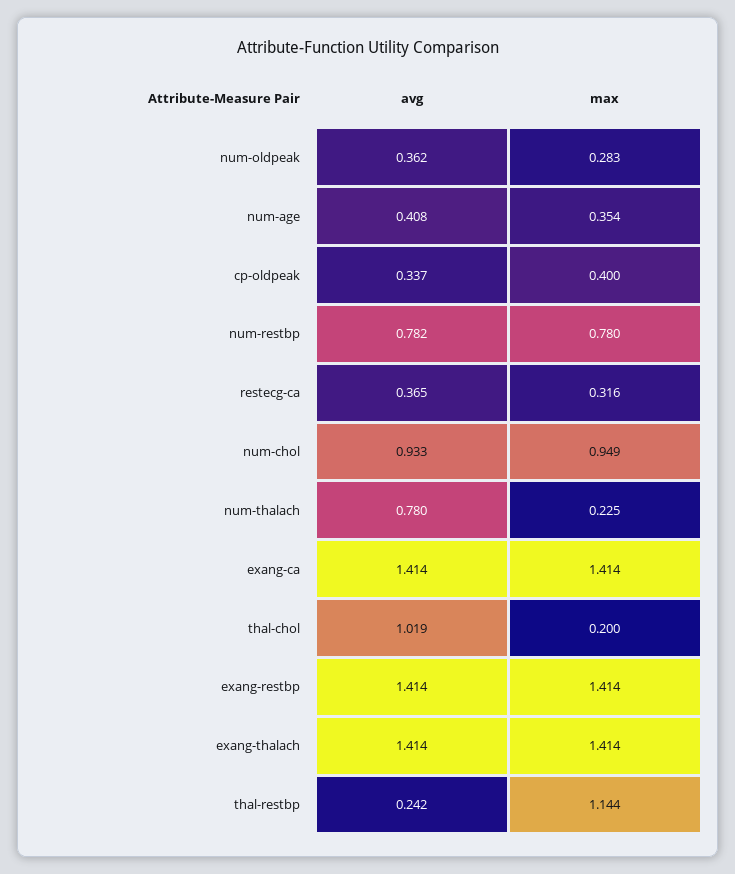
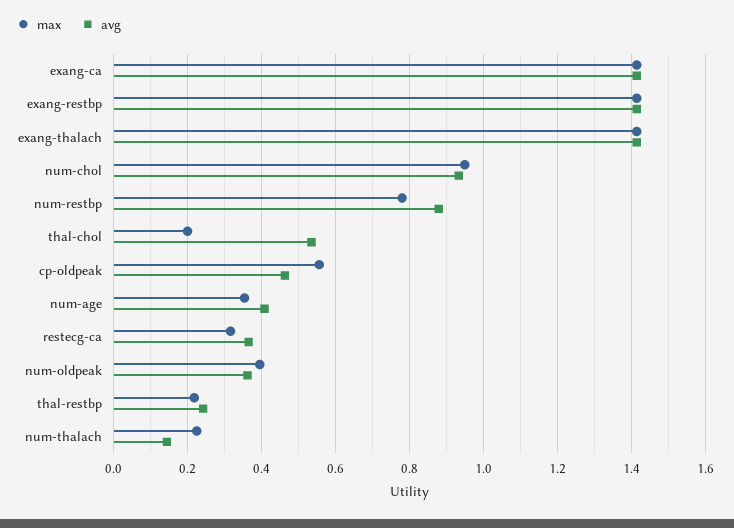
max, num-oldpeak: 0.283 -> 0.4
avg, cp-oldpeak: 0.337 -> 0.46
max, cp-oldpeak: 0.4 -> 0.56
avg, num-restbp: 0.782 -> 0.88
avg, num-thalach: 0.78 -> 0.14
avg, thal-chol: 1.019 -> 0.54
max, thal-restbp: 1.144 -> 0.22

